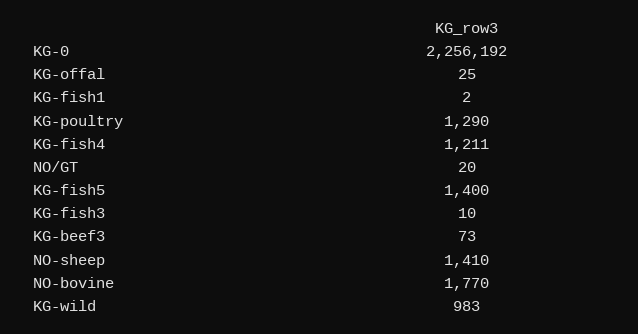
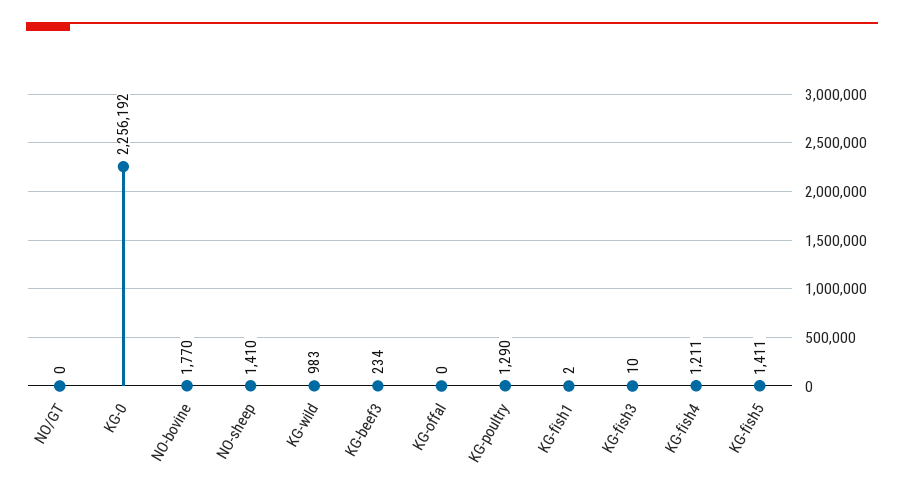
KG-offal: 25 -> 0
NO/GT: 20 -> 0
KG-fish5: 1400 -> 1411
KG-beef3: 73 -> 234

